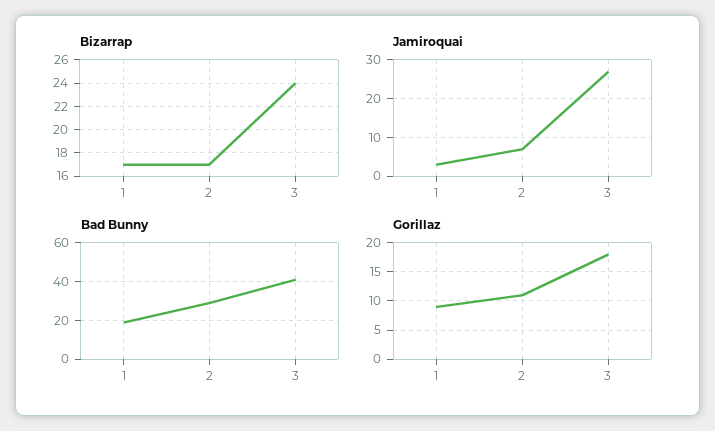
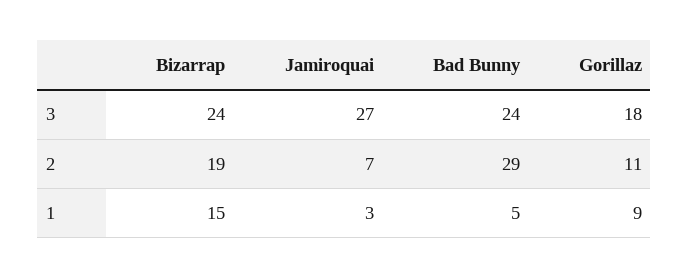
Bizarrap, 1: 17 -> 15
Bizarrap, 2: 17 -> 19
Bad Bunny, 1: 20 -> 5
Bad Bunny, 3: 40 -> 24

